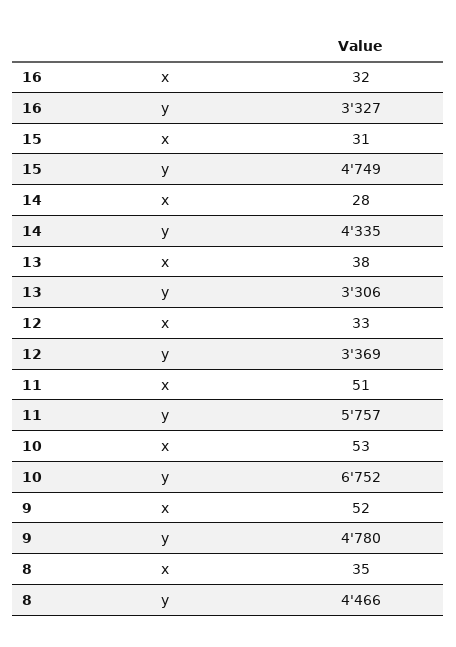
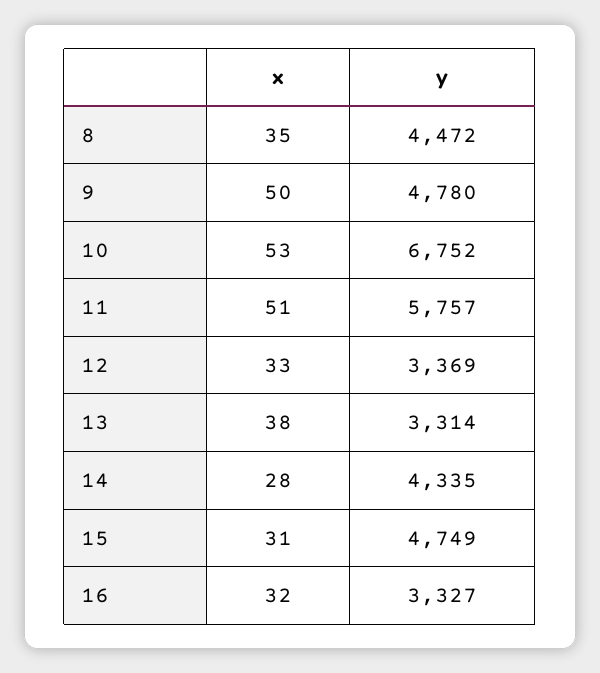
13, y: 3306 -> 3314
9, x: 52 -> 50
8, y: 4466 -> 4472

